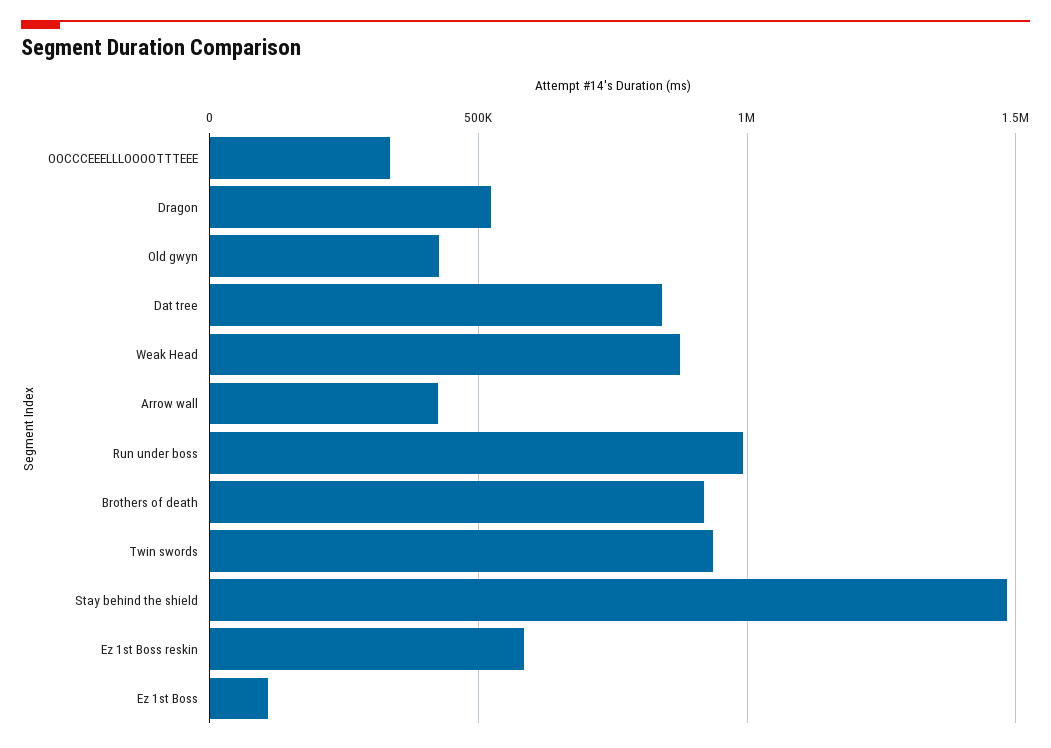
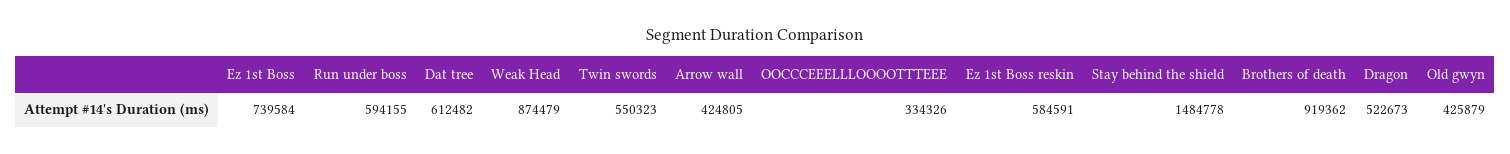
Dat tree: 850000 -> 612482
Run under boss: 1000000 -> 594155
Twin swords: 950000 -> 550323
Ez 1st Boss: 100000 -> 739584

